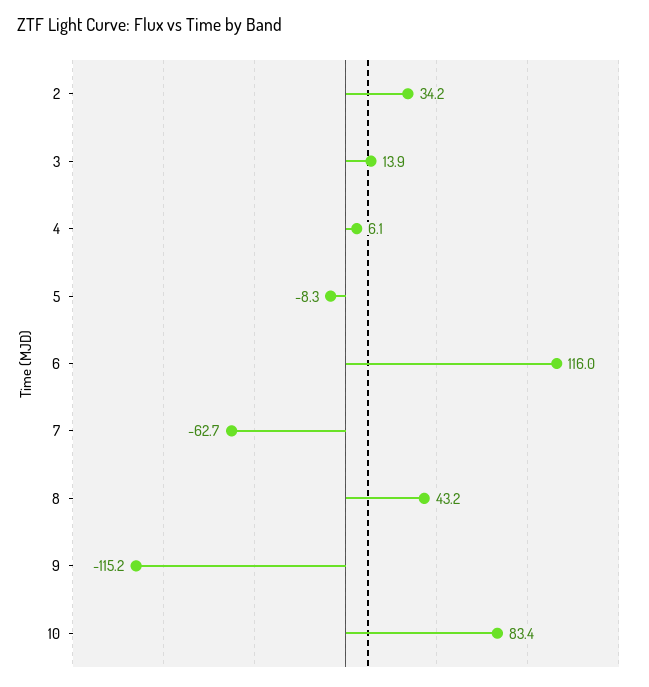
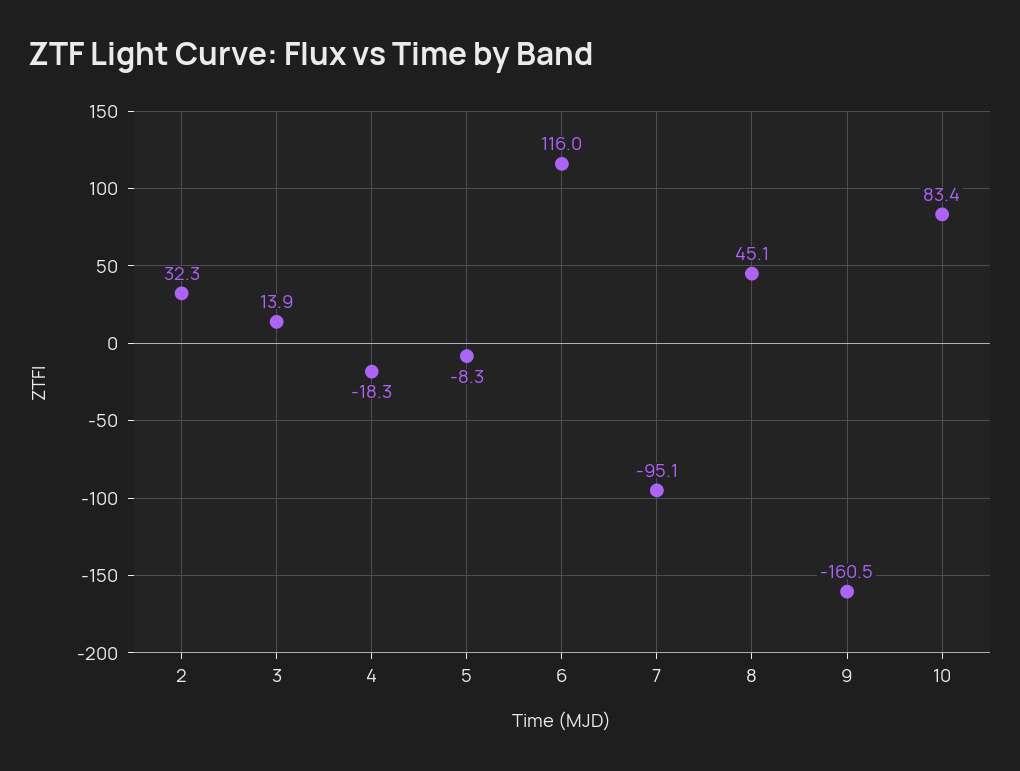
2: 34.2 -> 32.3
4: 6.1 -> -18.3
7: -62.7 -> -95.1
8: 43.2 -> 45.1
9: -115.2 -> -160.5

